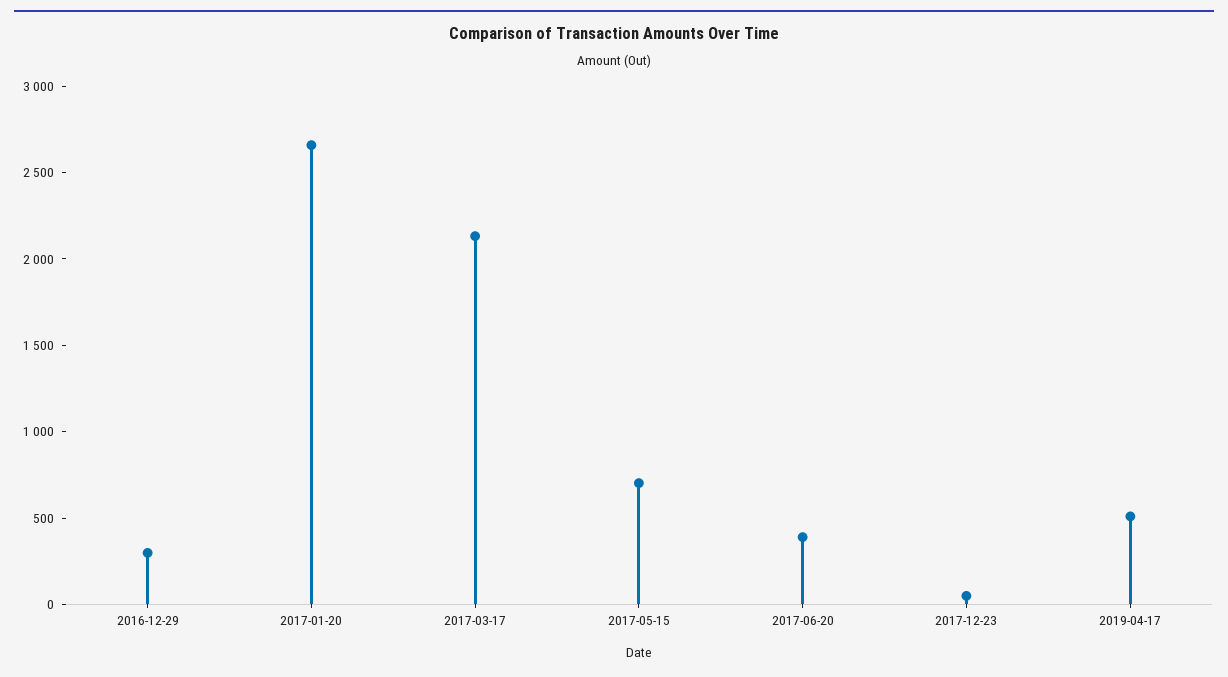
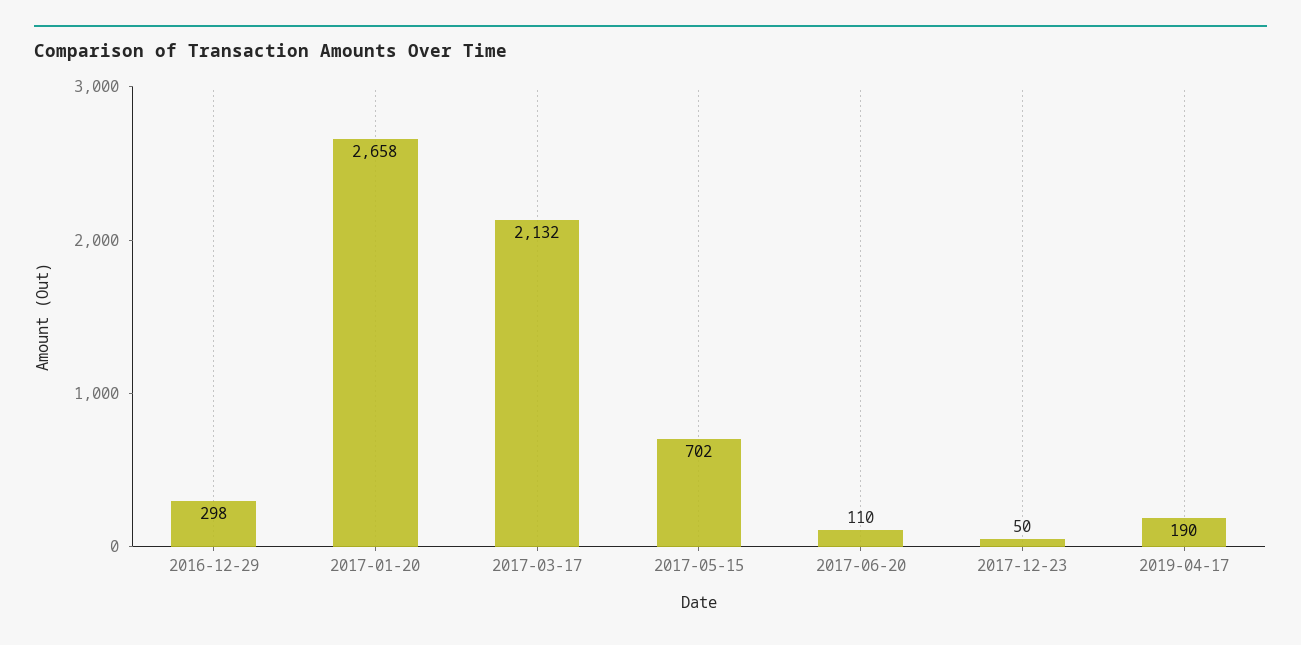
2017-06-20: 400 -> 110
2019-04-17: 500 -> 190

